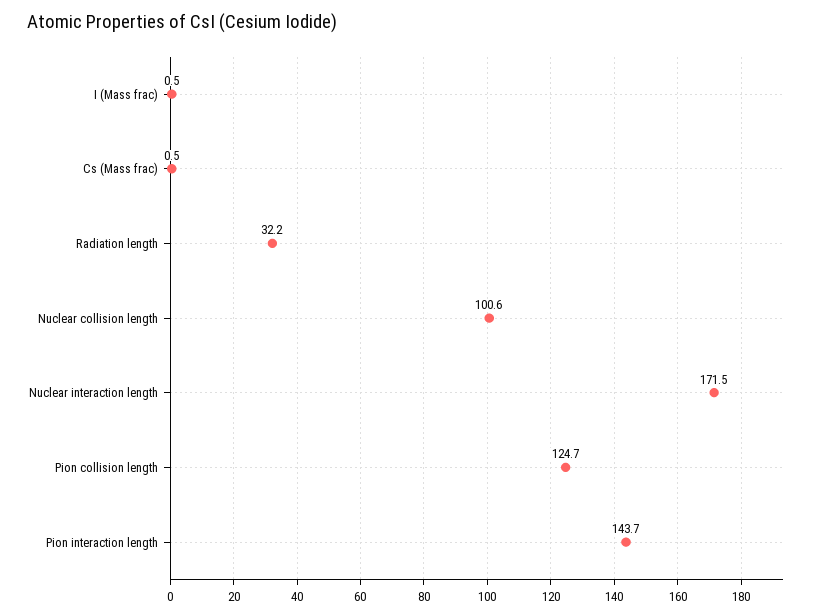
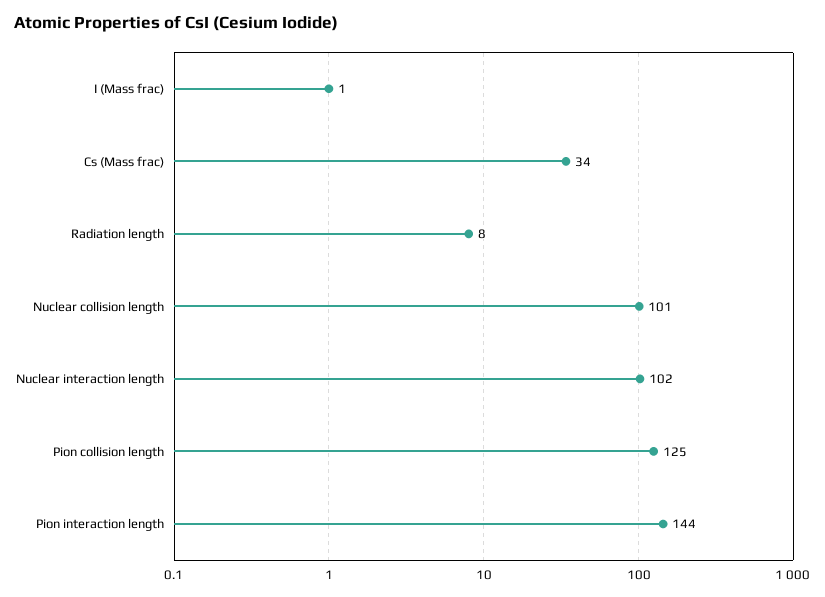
Cs (Mass frac): 0.5 -> 34
Radiation length: 32.2 -> 8
Nuclear interaction length: 171.5 -> 102

